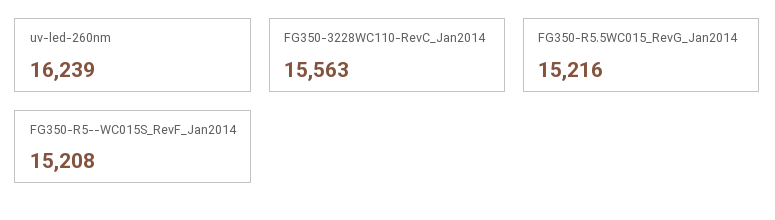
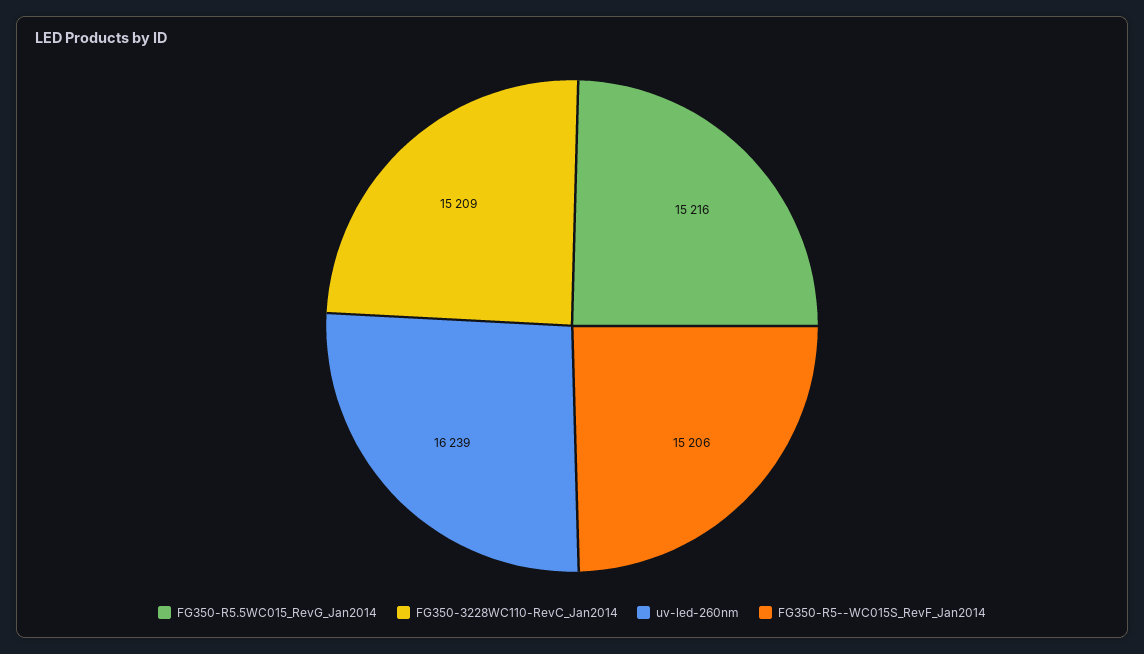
FG350-3228WC110-RevC_Jan2014: 15563 -> 15209
FG350-R5--WC015S_RevF_Jan2014: 15208 -> 15206

